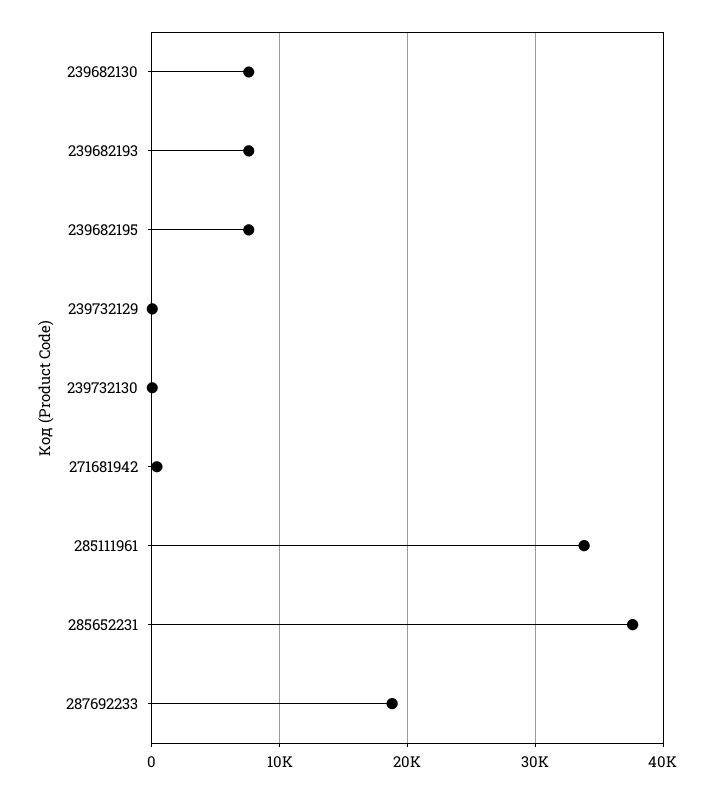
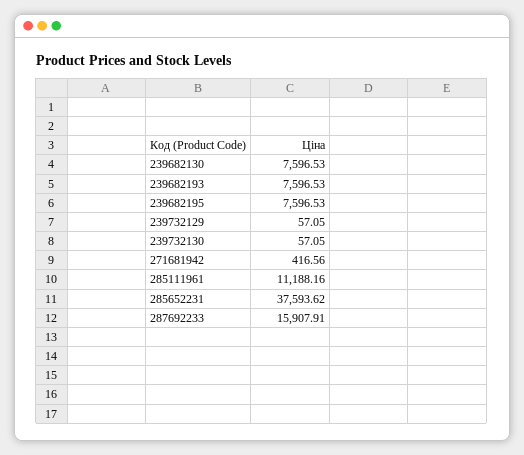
285111961: 34000 -> 11188.16
287692233: 19000 -> 15907.91

